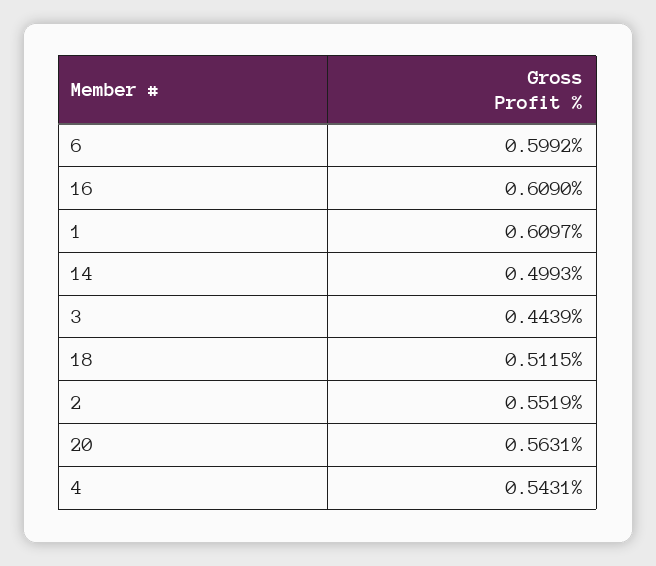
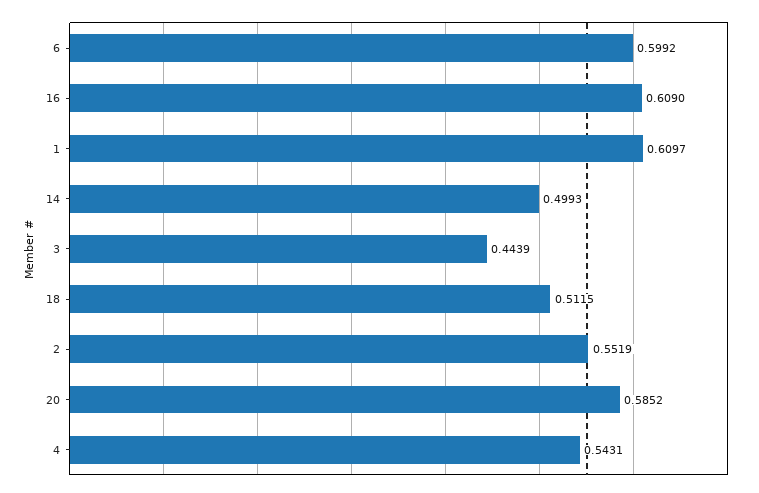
20: 0.5631 -> 0.5852

